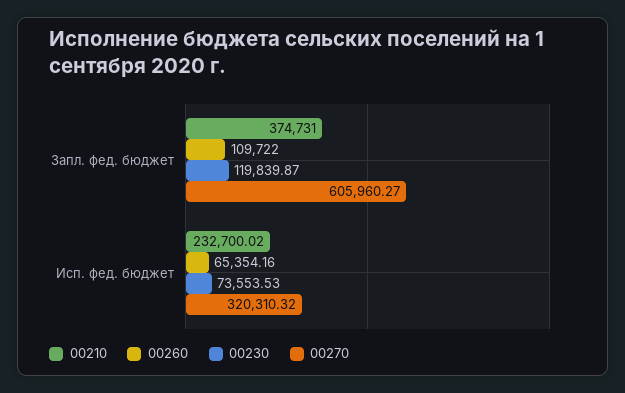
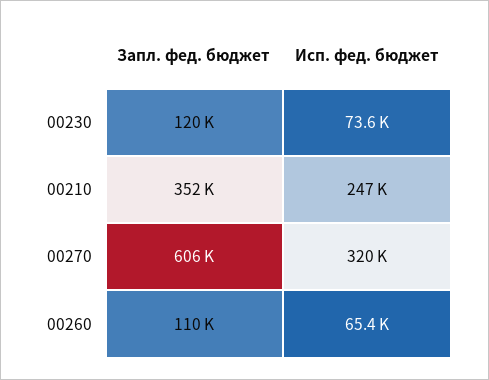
00210, Запл. фед. бюджет: 374731 -> 352000
00210, Исп. фед. бюджет: 232700.02 -> 247000

